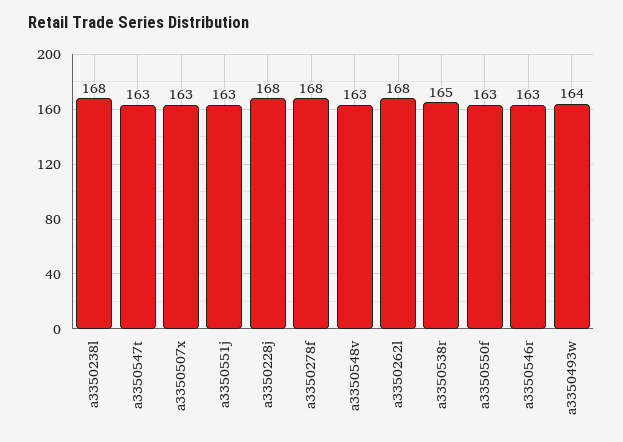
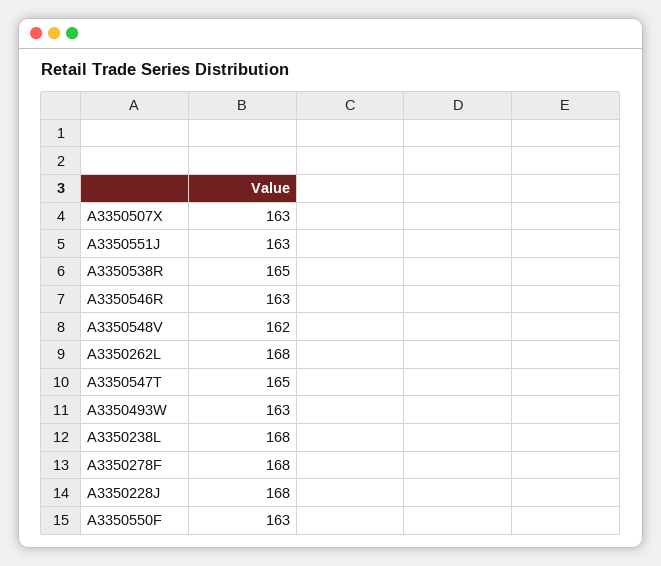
a3350547t: 163 -> 165
a3350548v: 163 -> 162
a3350493w: 164 -> 163

